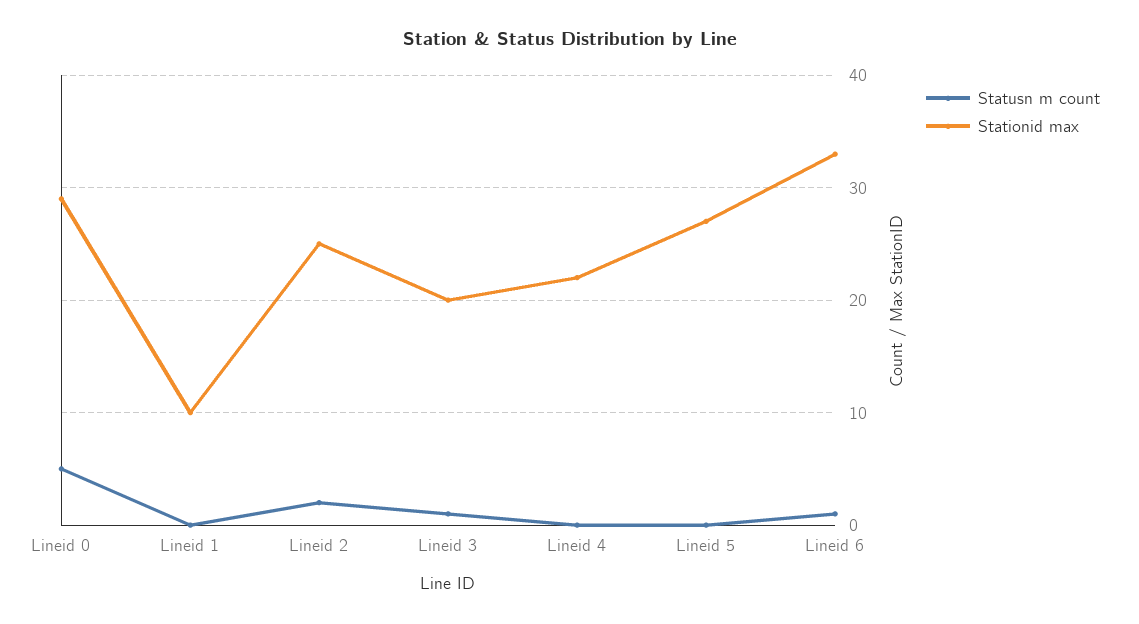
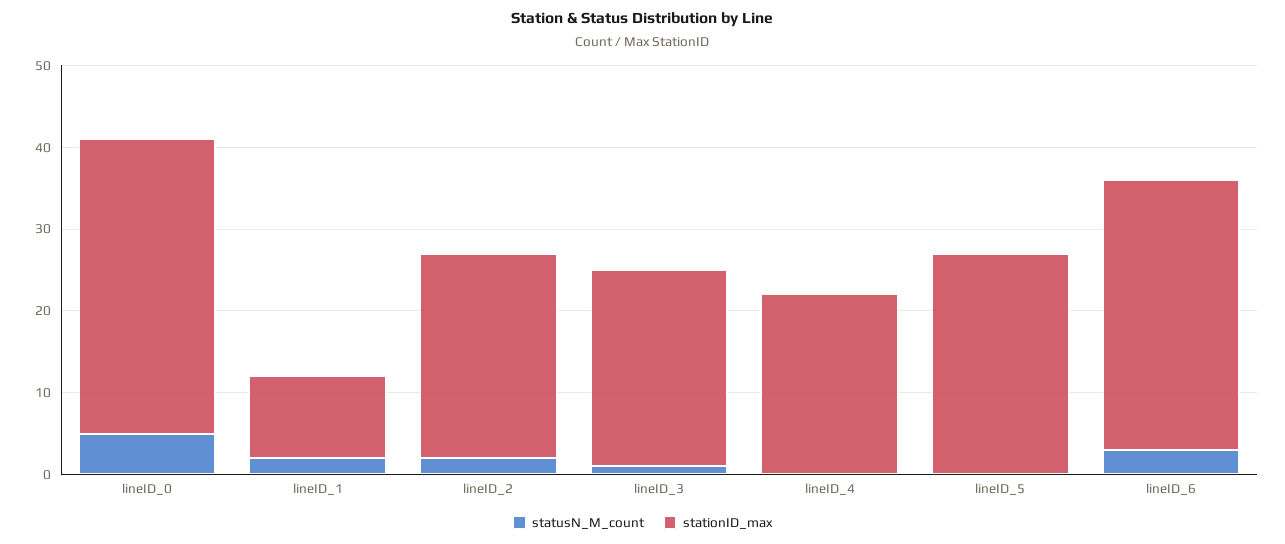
Stationid max, Lineid 0: 29 -> 36
Statusn m count, Lineid 1: 0 -> 2
Stationid max, Lineid 3: 20 -> 24
Statusn m count, Lineid 6: 1 -> 3

